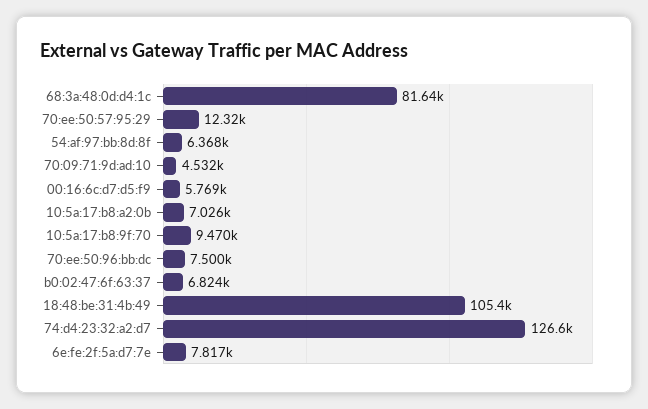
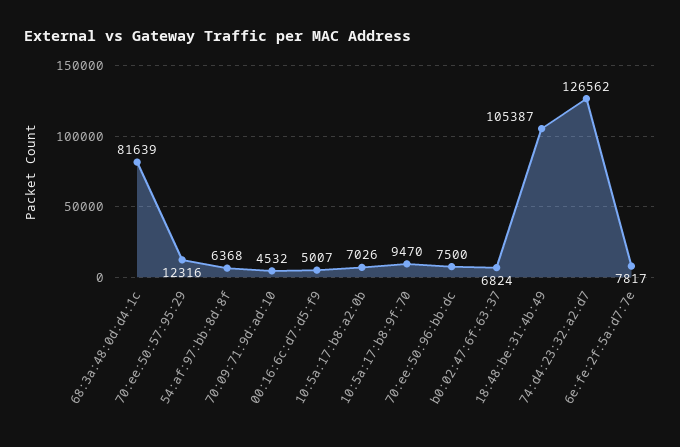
00:16:6c:d7:d5:f9: 5769 -> 5007

